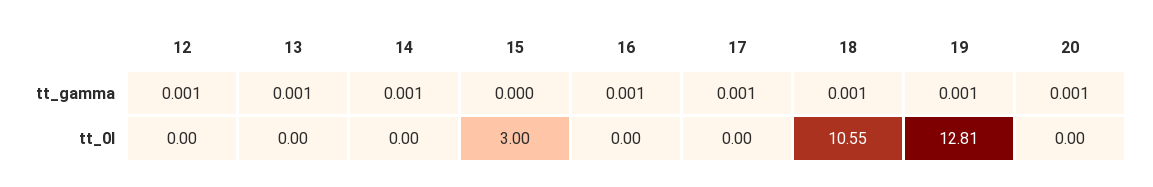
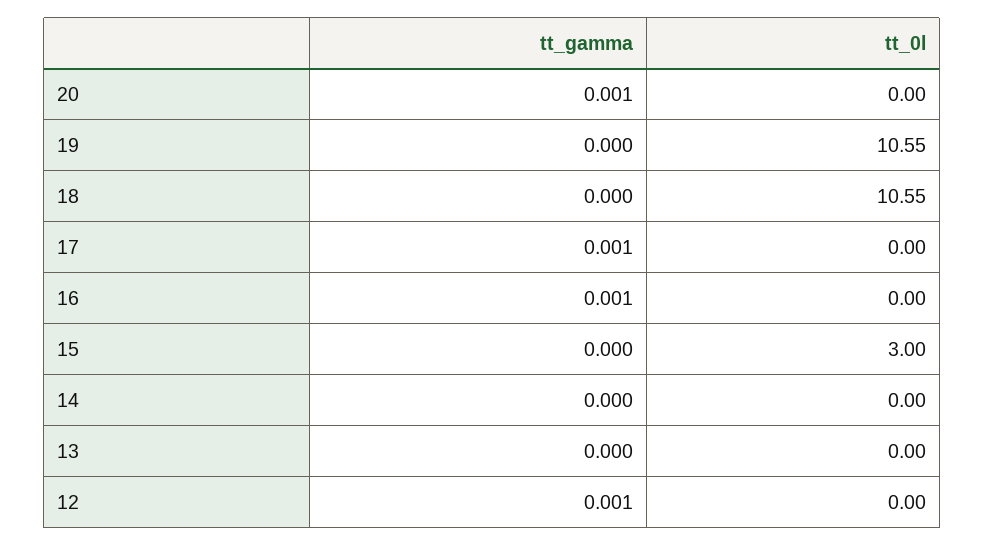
13, tt_gamma: 0.001 -> 0
14, tt_gamma: 0.001 -> 0
18, tt_gamma: 0.001 -> 0
19, tt_gamma: 0.001 -> 0
19, tt_0l: 12.81 -> 10.55

